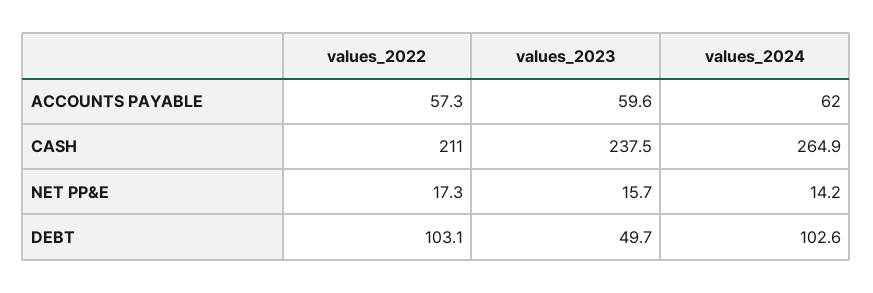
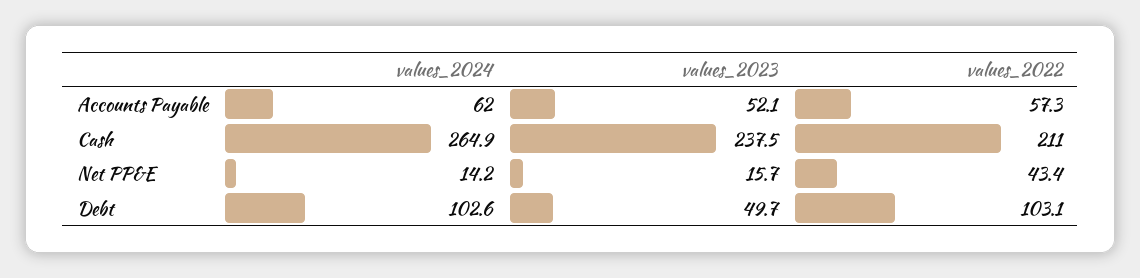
values_2023, ACCOUNTS PAYABLE: 59.6 -> 52.1
values_2022, NET PP&E: 17.3 -> 43.4

